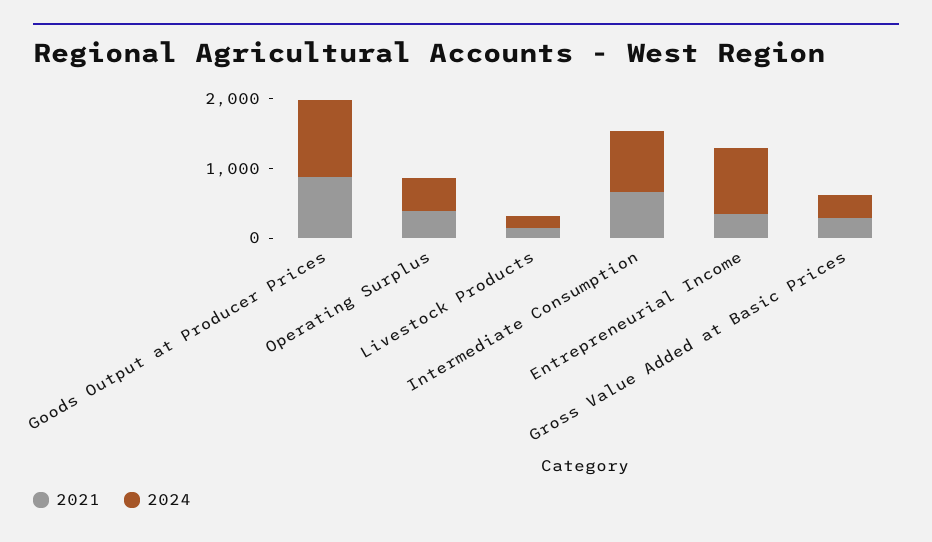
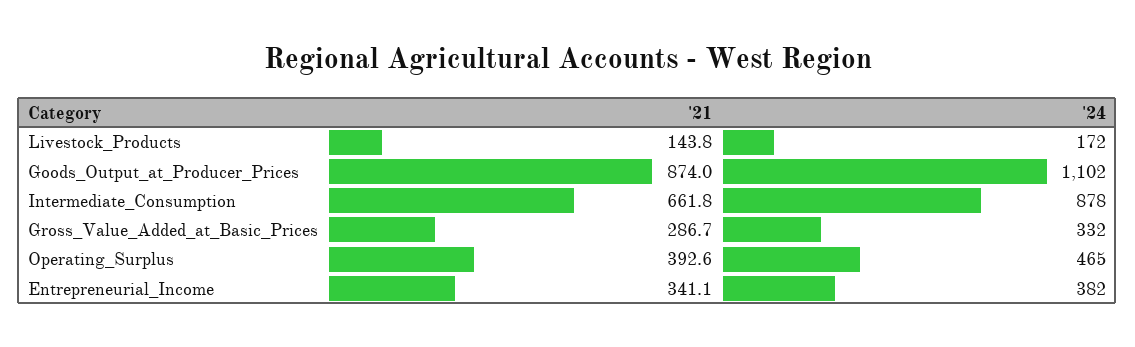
2024, Entrepreneurial Income: 1000 -> 382

